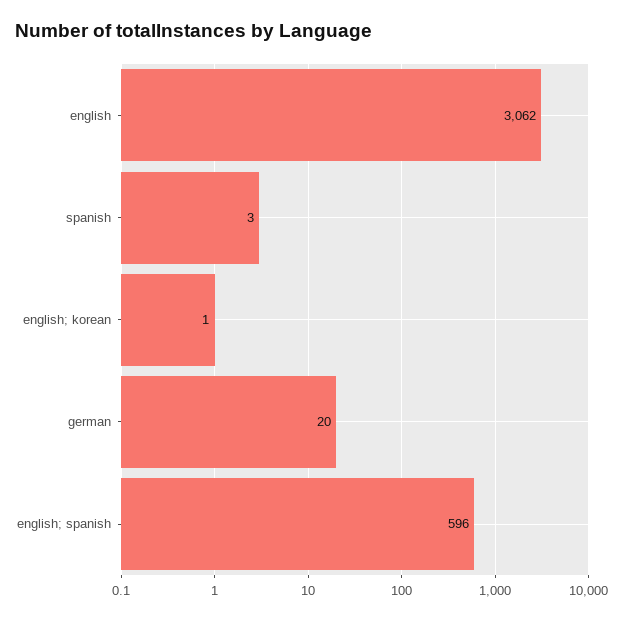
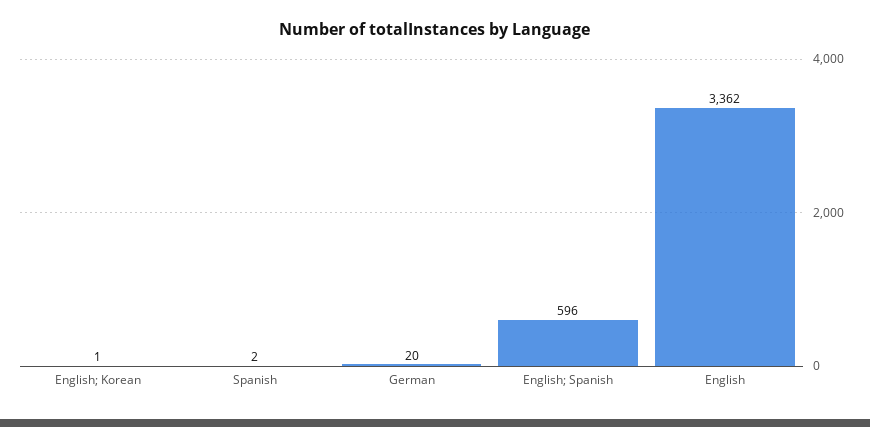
english: 3062 -> 3362
spanish: 3 -> 2

